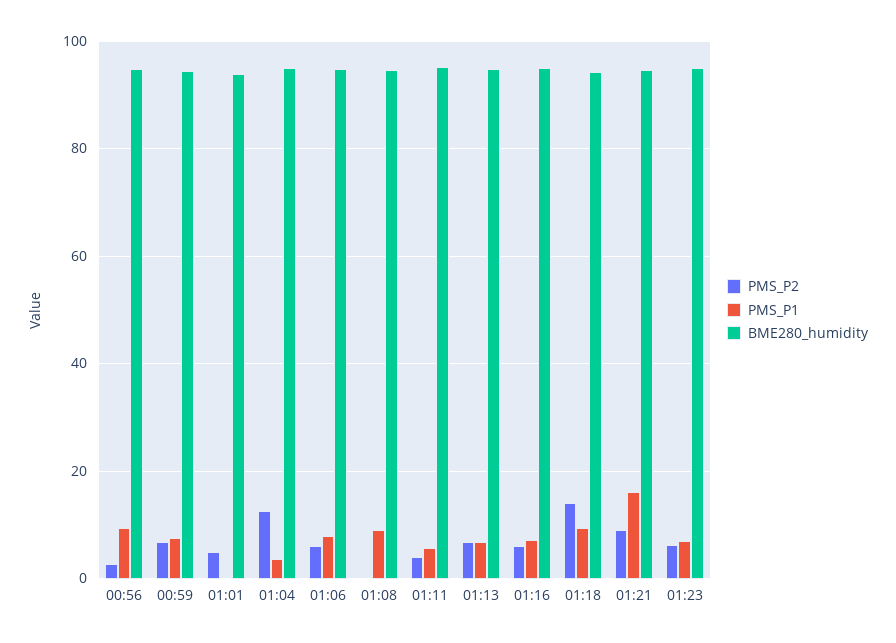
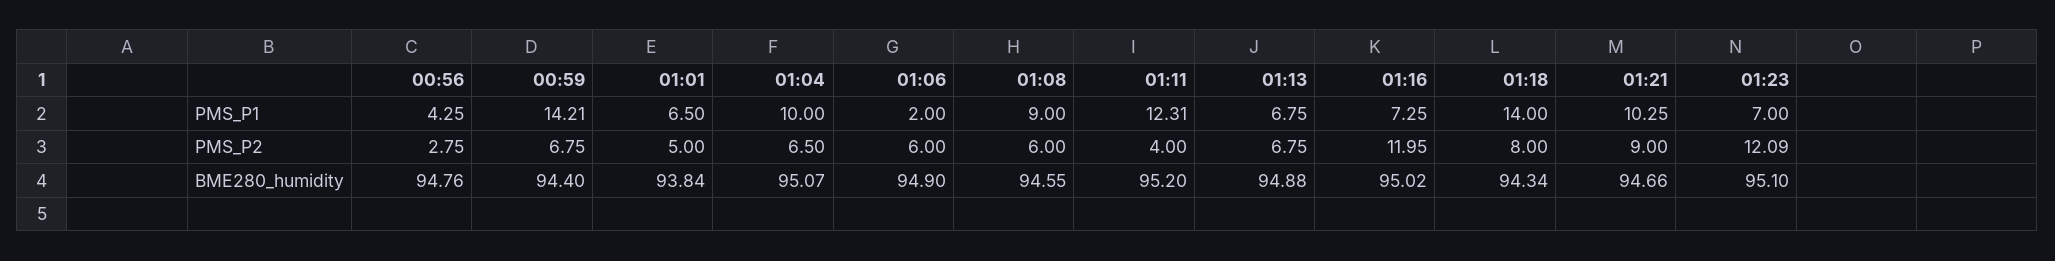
PMS_P1, 00:56: 10 -> 4.25
PMS_P1, 00:59: 8 -> 14.21
PMS_P1, 01:01: 0 -> 6.5
PMS_P2, 01:04: 12 -> 6.5
PMS_P1, 01:04: 4 -> 10
PMS_P1, 01:06: 8 -> 2
PMS_P2, 01:08: 0 -> 6
PMS_P1, 01:11: 6 -> 12.31
PMS_P2, 01:16: 6 -> 11.95
PMS_P2, 01:18: 14 -> 8
PMS_P1, 01:18: 10 -> 14
PMS_P1, 01:21: 16 -> 10.25
PMS_P2, 01:23: 6 -> 12.09

